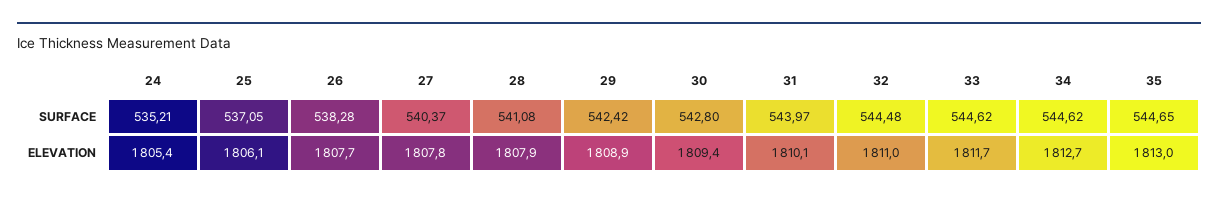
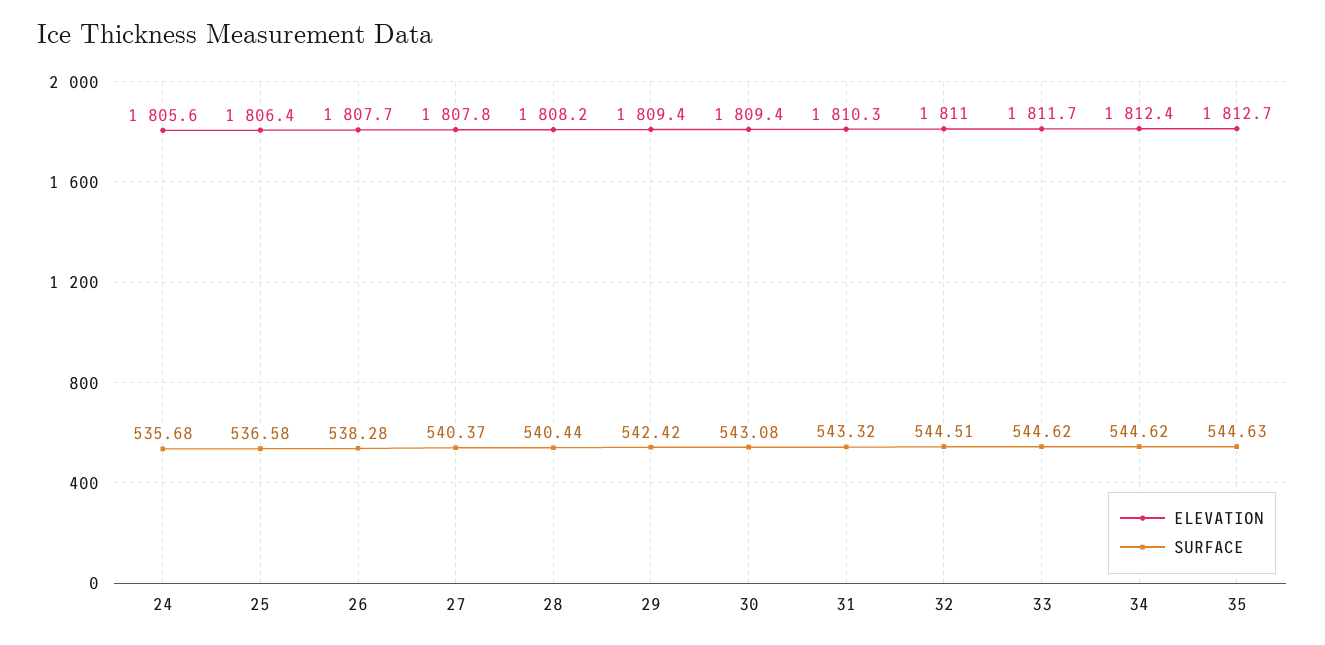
SURFACE, 24: 535.21 -> 535.68
SURFACE, 25: 537.05 -> 536.58
SURFACE, 28: 541.08 -> 540.44
SURFACE, 30: 542.8 -> 543.08
SURFACE, 31: 543.97 -> 543.32
SURFACE, 32: 544.48 -> 544.51
SURFACE, 35: 544.65 -> 544.63
ELEVATION, 24: 1805.4 -> 1805.6
ELEVATION, 25: 1806.1 -> 1806.4
ELEVATION, 28: 1807.9 -> 1808.2
ELEVATION, 29: 1808.9 -> 1809.4
ELEVATION, 31: 1810.1 -> 1810.3
ELEVATION, 34: 1812.7 -> 1812.4
ELEVATION, 35: 1813 -> 1812.7

